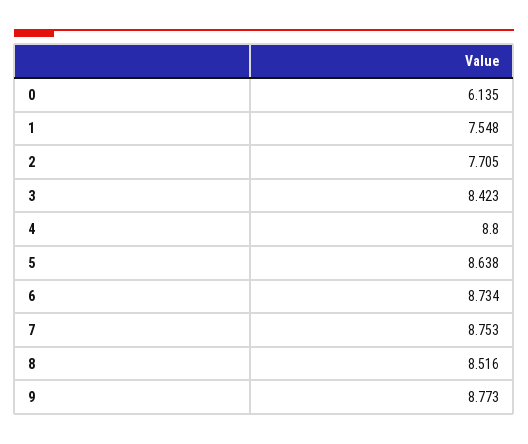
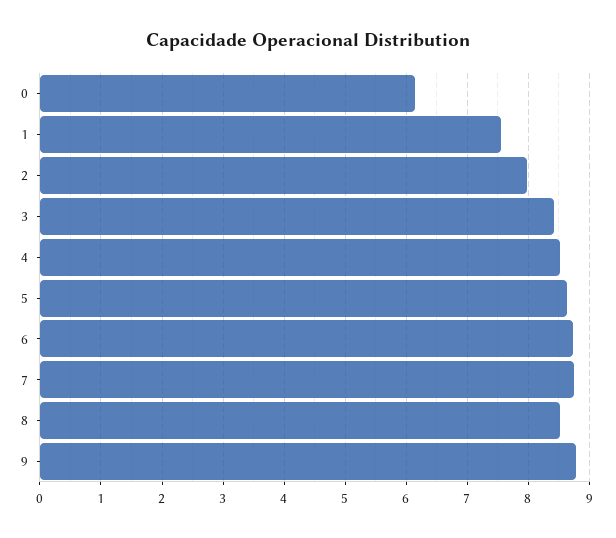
2: 7.705 -> 8
4: 8.8 -> 8.5

